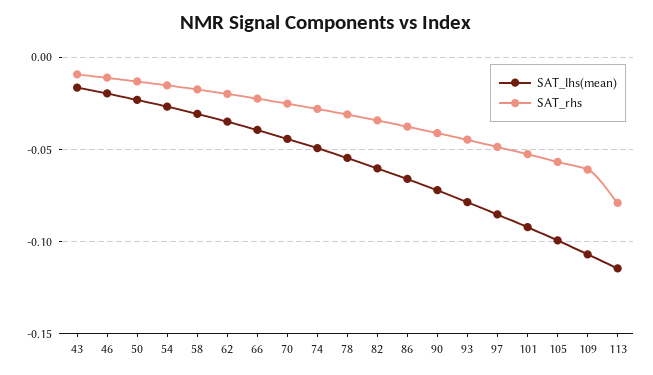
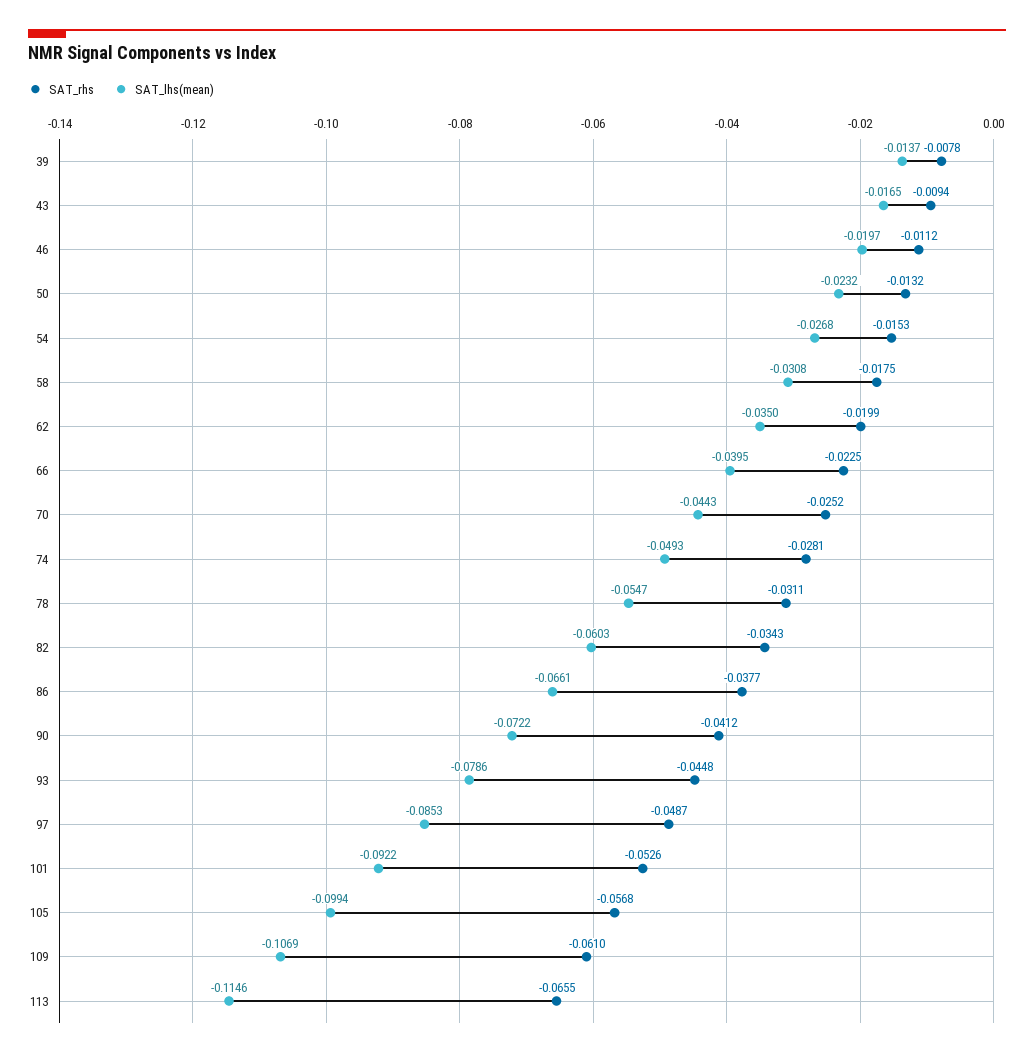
SAT_rhs, 113: -0.08 -> -0.0655
SAT_rhs, 39: none -> -0.0078
SAT_lhs(mean), 39: none -> -0.0137

